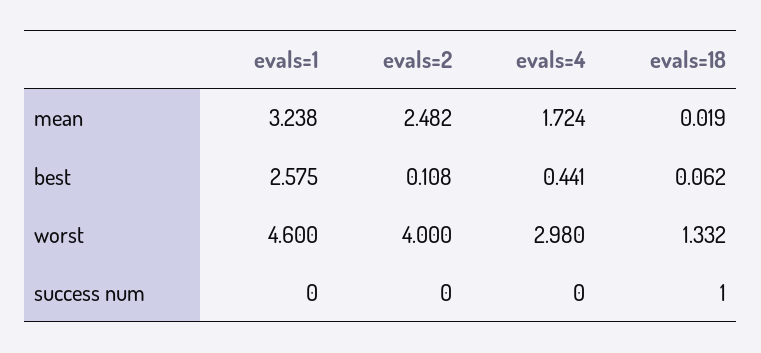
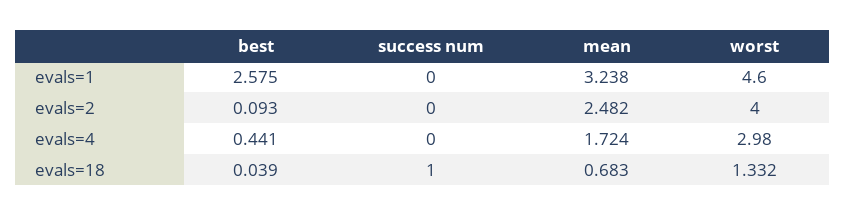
evals=18, mean: 0.019 -> 0.683
evals=2, best: 0.108 -> 0.093
evals=18, best: 0.062 -> 0.039

